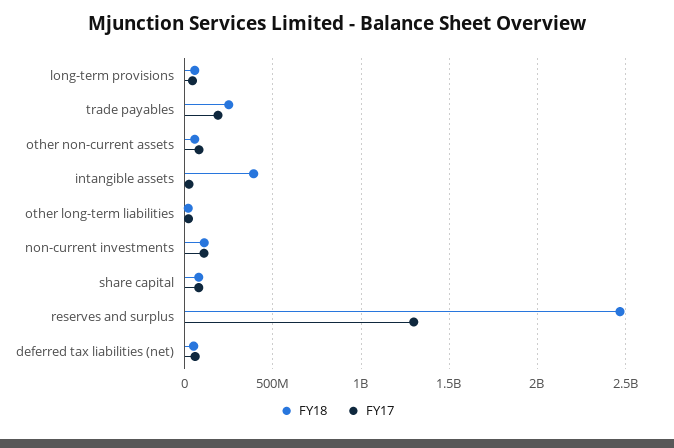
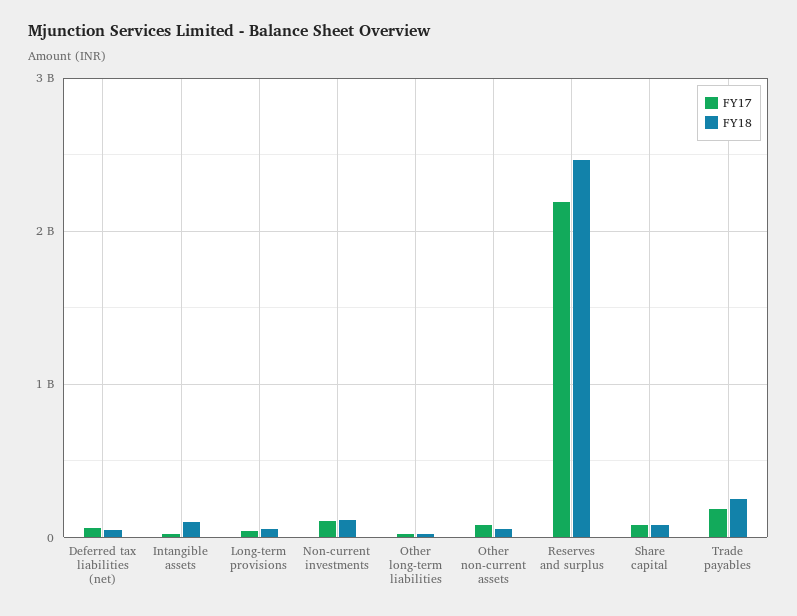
FY18, intangible assets: 400000000 -> 100000000
FY17, reserves and surplus: 1300000000 -> 2200000000

